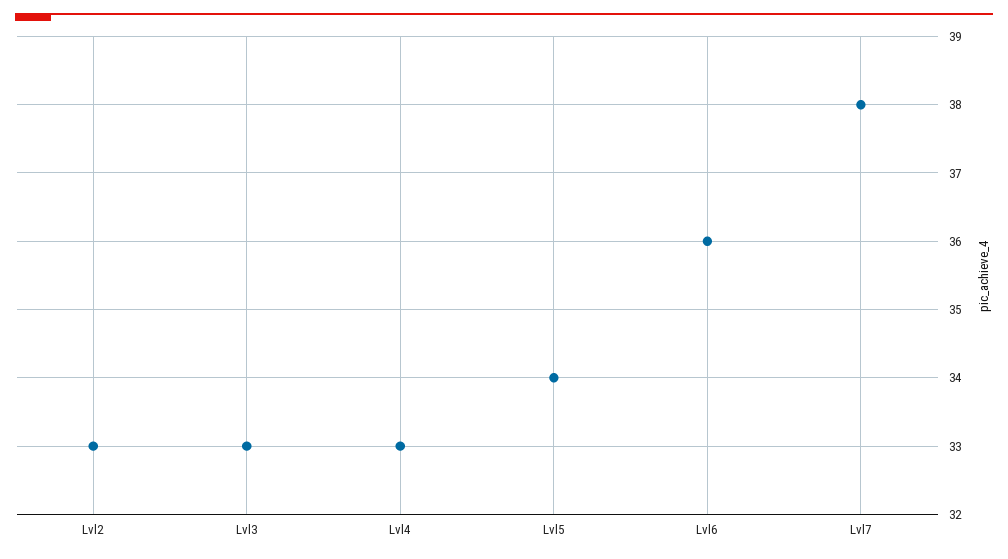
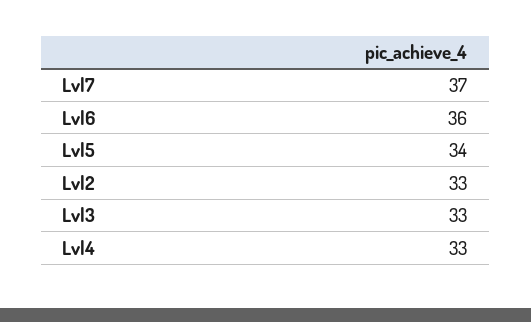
Lvl7: 38 -> 37

